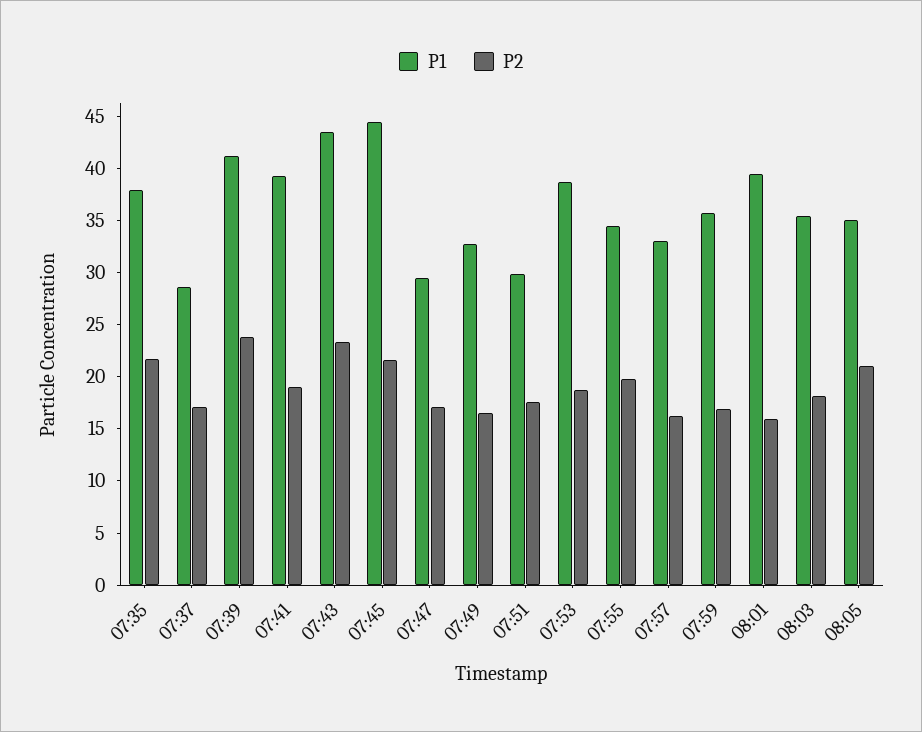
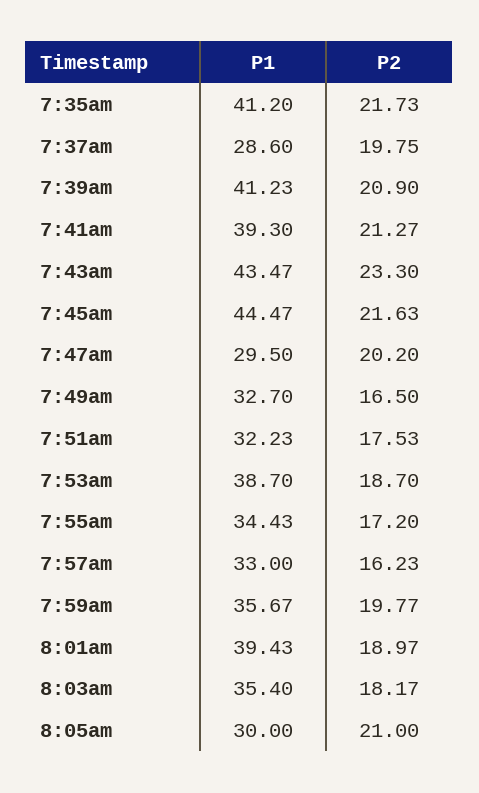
P1, 07:35: 38 -> 41.2
P2, 07:37: 17 -> 19.75
P2, 07:39: 24 -> 20.9
P2, 07:41: 19 -> 21.27
P2, 07:47: 17 -> 20.2
P1, 07:51: 30 -> 32.23
P2, 07:55: 20 -> 17.2
P2, 07:59: 17 -> 19.77
P2, 08:01: 16 -> 18.97
P1, 08:05: 35 -> 30

